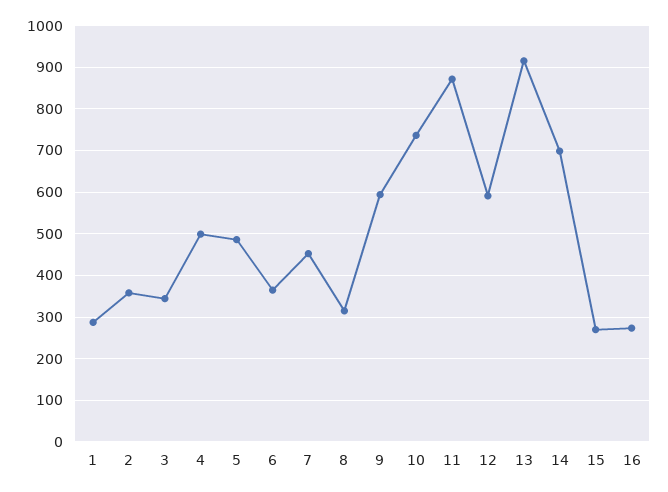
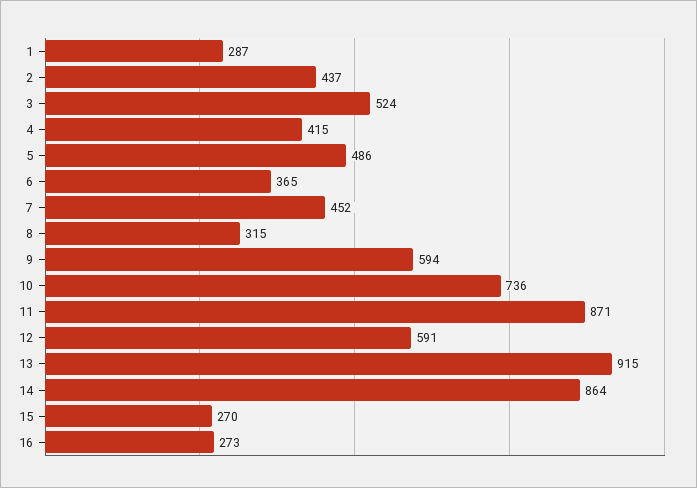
2: 360 -> 437
3: 340 -> 524
4: 500 -> 415
14: 700 -> 864

